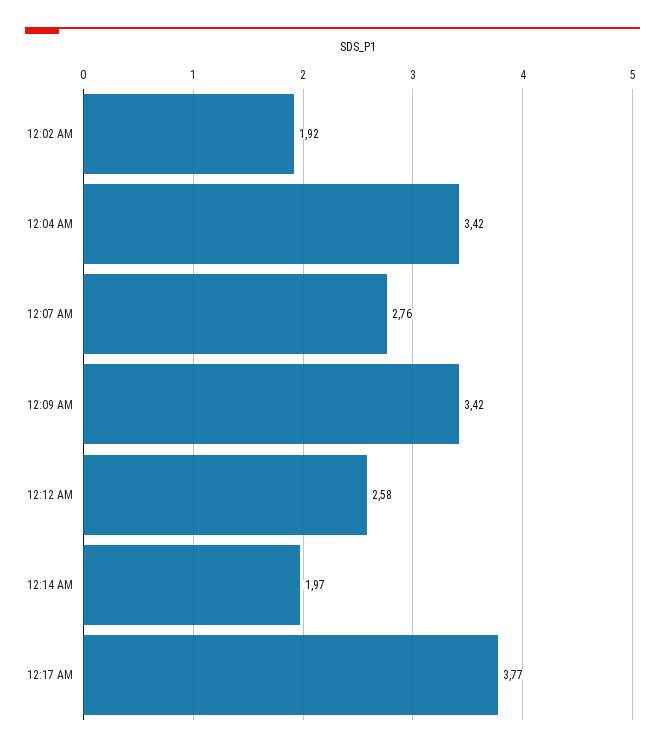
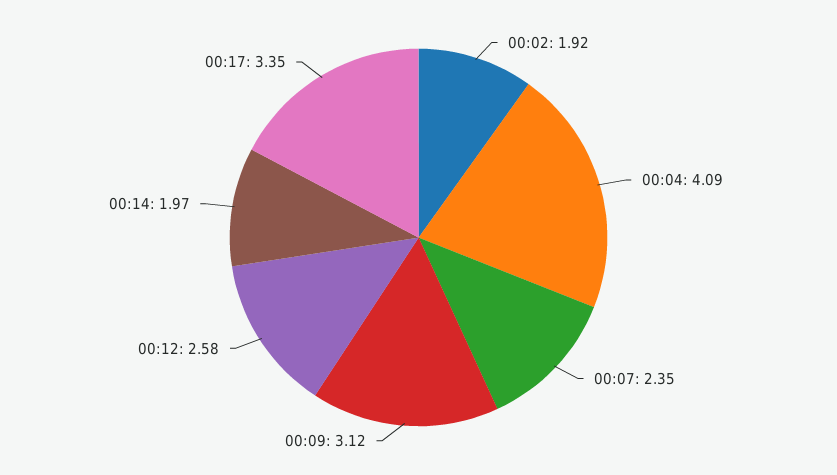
12:04 AM: 3.42 -> 4.09
12:07 AM: 2.76 -> 2.35
12:09 AM: 3.42 -> 3.12
12:17 AM: 3.77 -> 3.35

